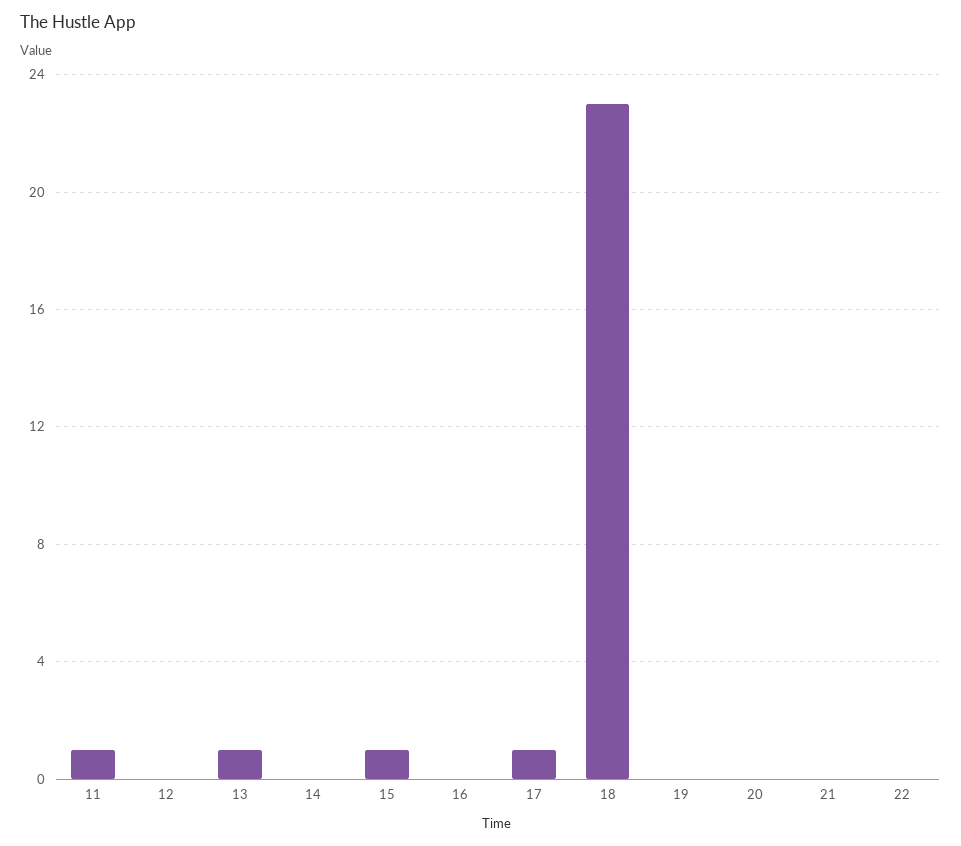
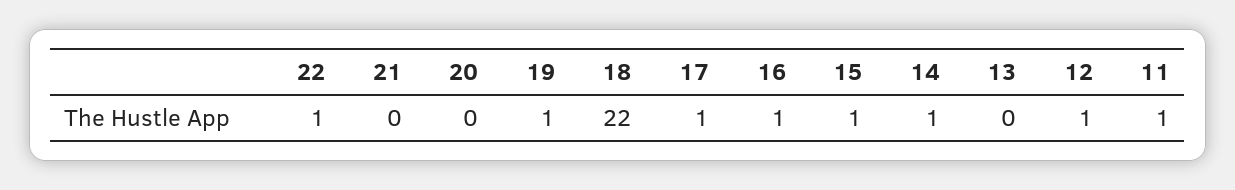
12: 0 -> 1
13: 1 -> 0
14: 0 -> 1
16: 0 -> 1
18: 23 -> 22
19: 0 -> 1
22: 0 -> 1

